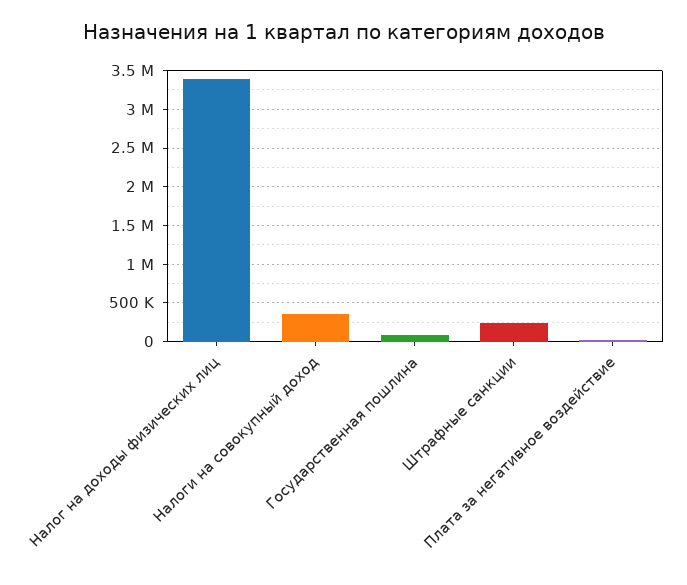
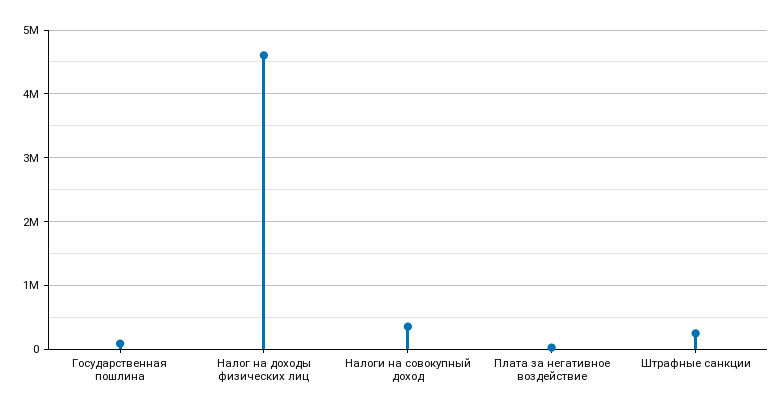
Налог на доходы физических лиц: 3400000 -> 4600000

